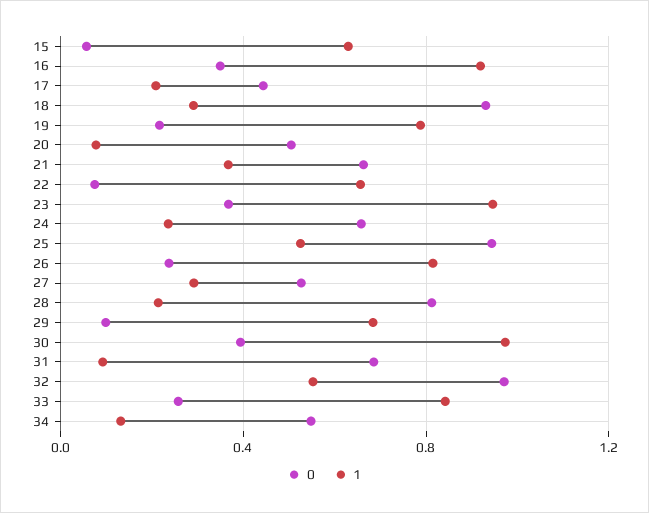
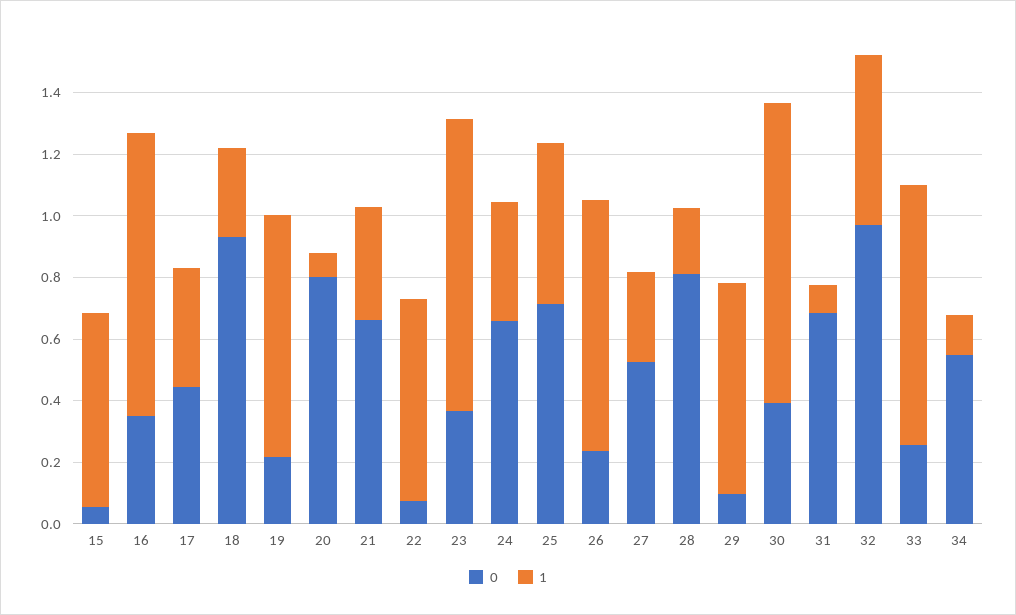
1, 17: 0.2 -> 0.4
0, 20: 0.5 -> 0.8
1, 24: 0.25 -> 0.4
0, 25: 0.95 -> 0.7

